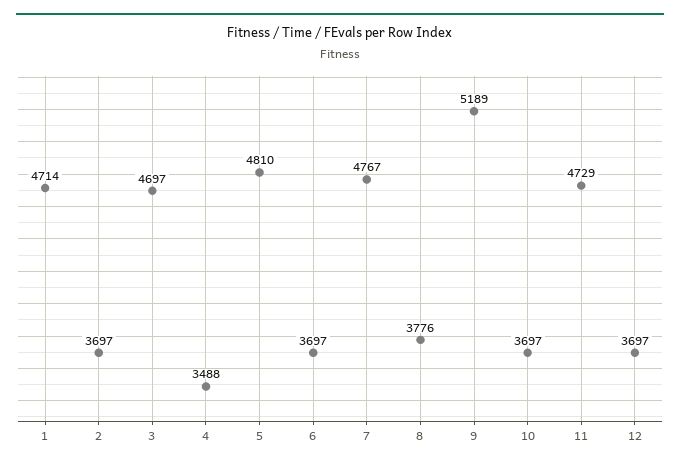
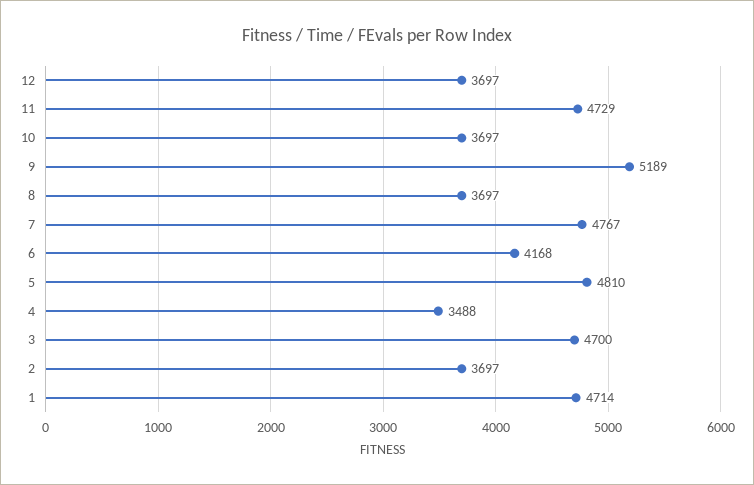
3: 4697 -> 4700
6: 3697 -> 4168
8: 3776 -> 3697

